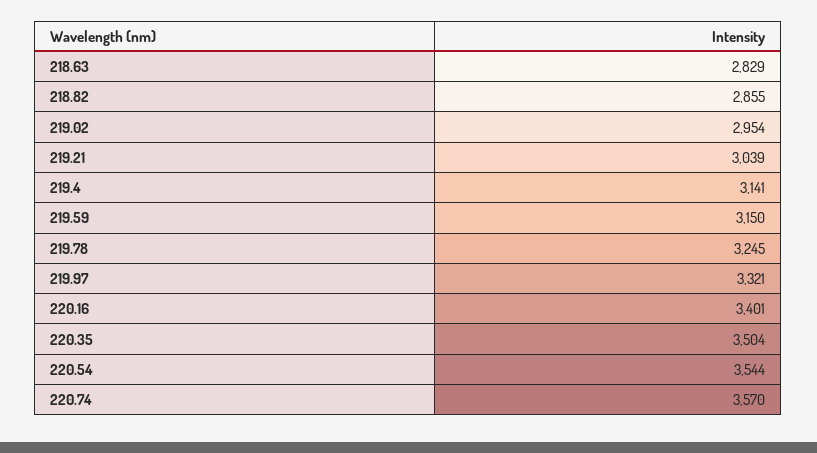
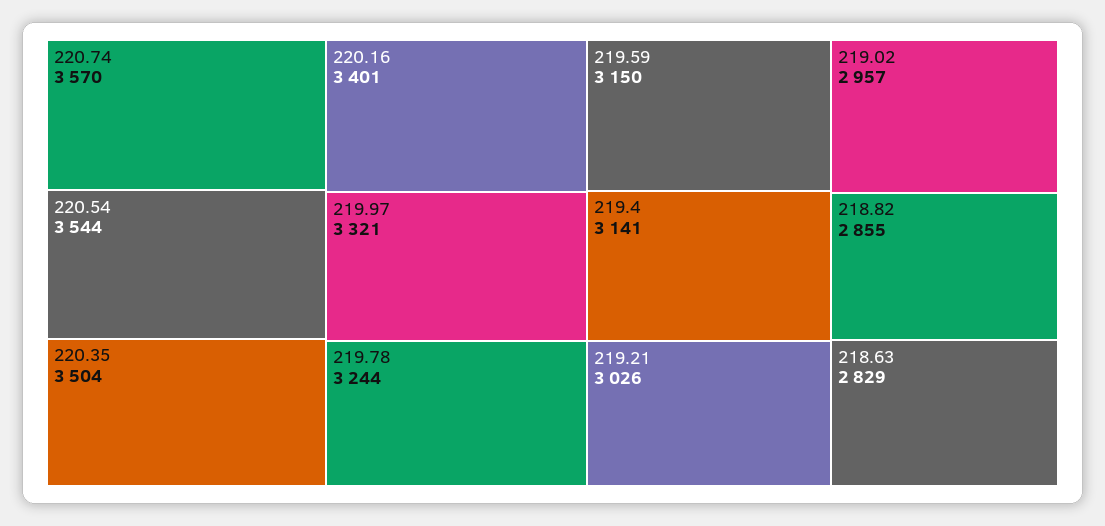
219.02: 2954 -> 2957
219.21: 3039 -> 3026
219.78: 3245 -> 3244

